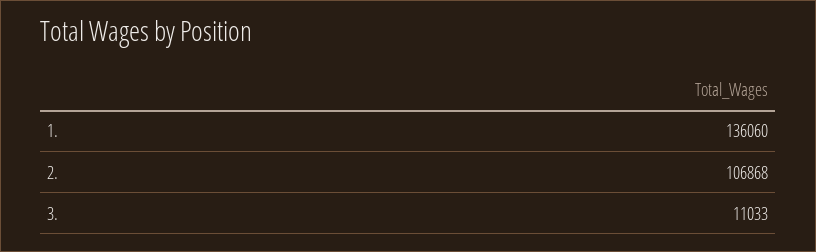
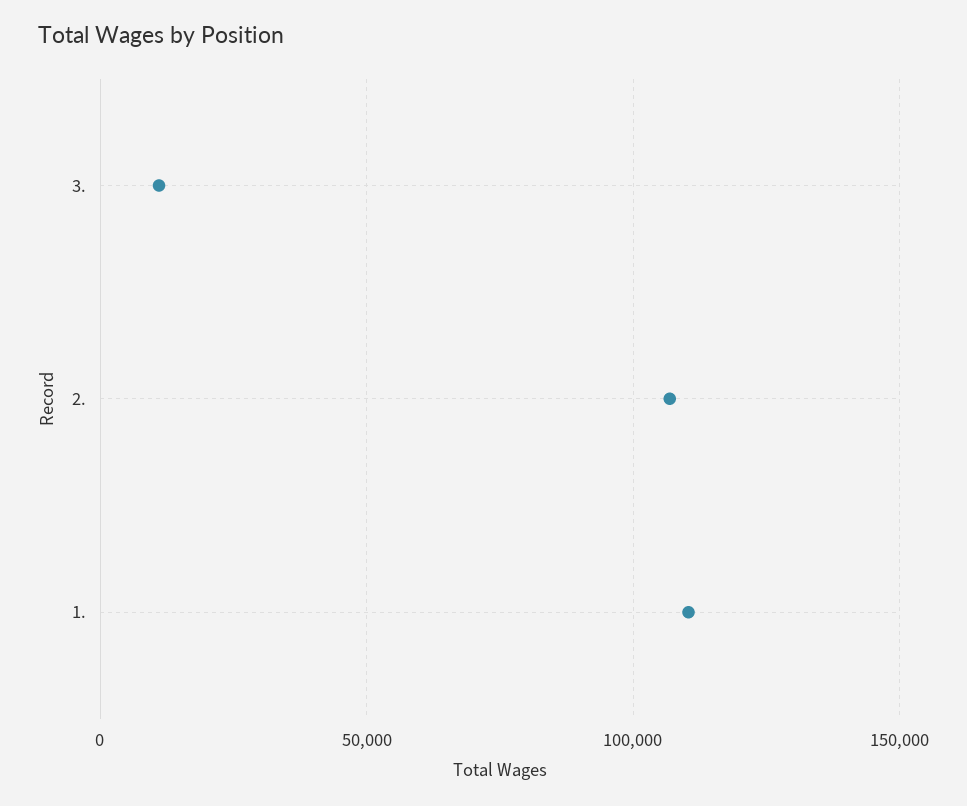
1.: 136060 -> 110000

